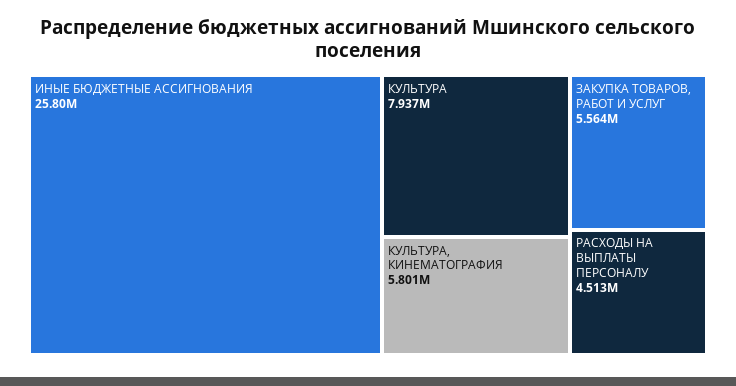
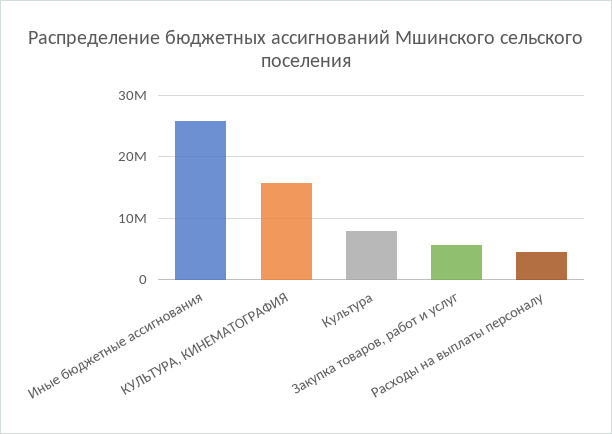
КУЛЬТУРА, КИНЕМАТОГРАФИЯ: 5801000 -> 16000000

